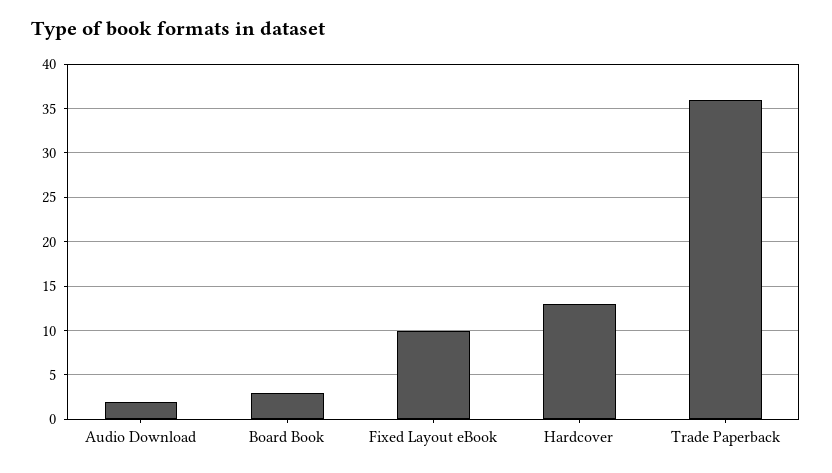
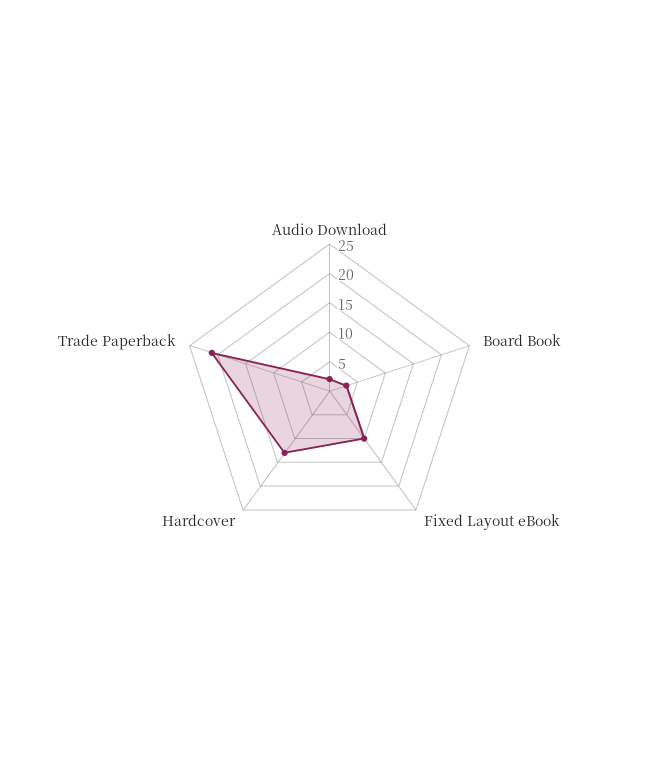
Trade Paperback: 36 -> 20

